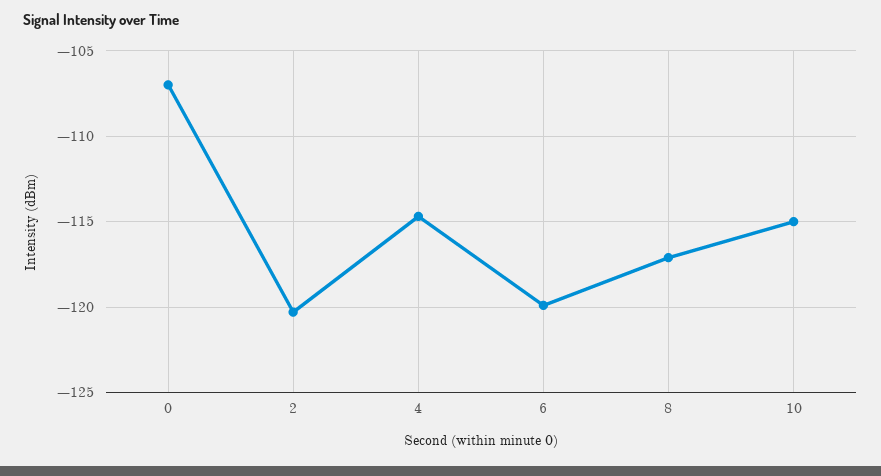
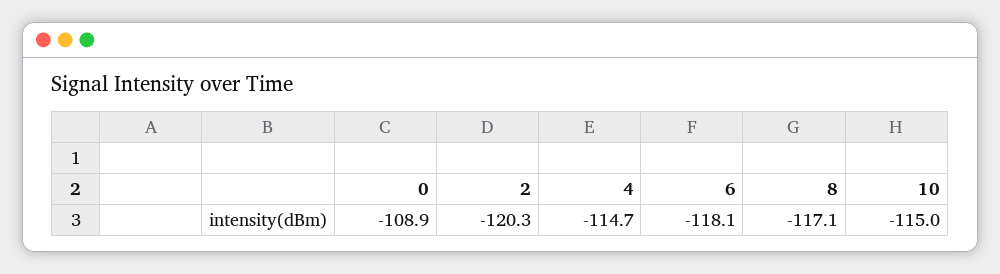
0: -107 -> -108.9
6: -120 -> -118.1

